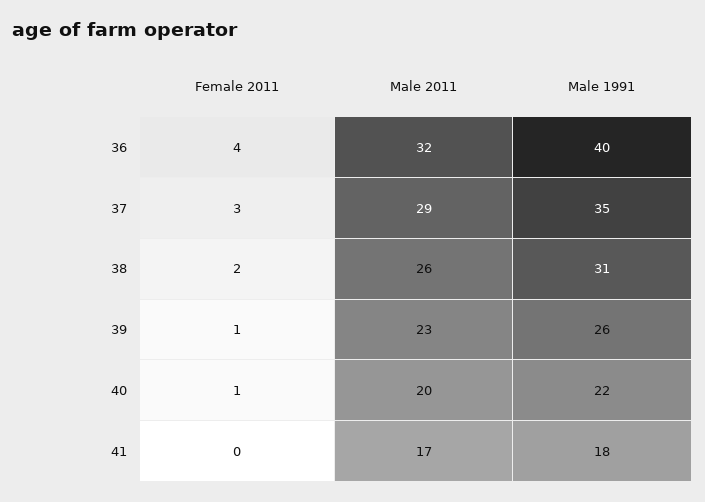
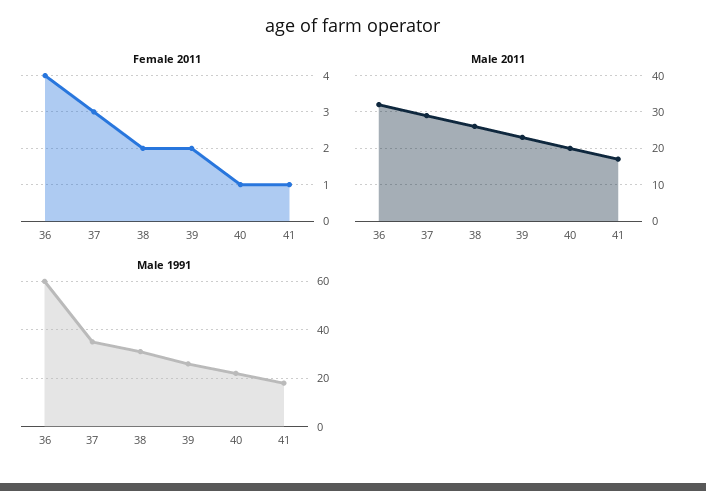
Male 1991, 36: 40 -> 60
Female 2011, 39: 1 -> 2
Female 2011, 41: 0 -> 1

